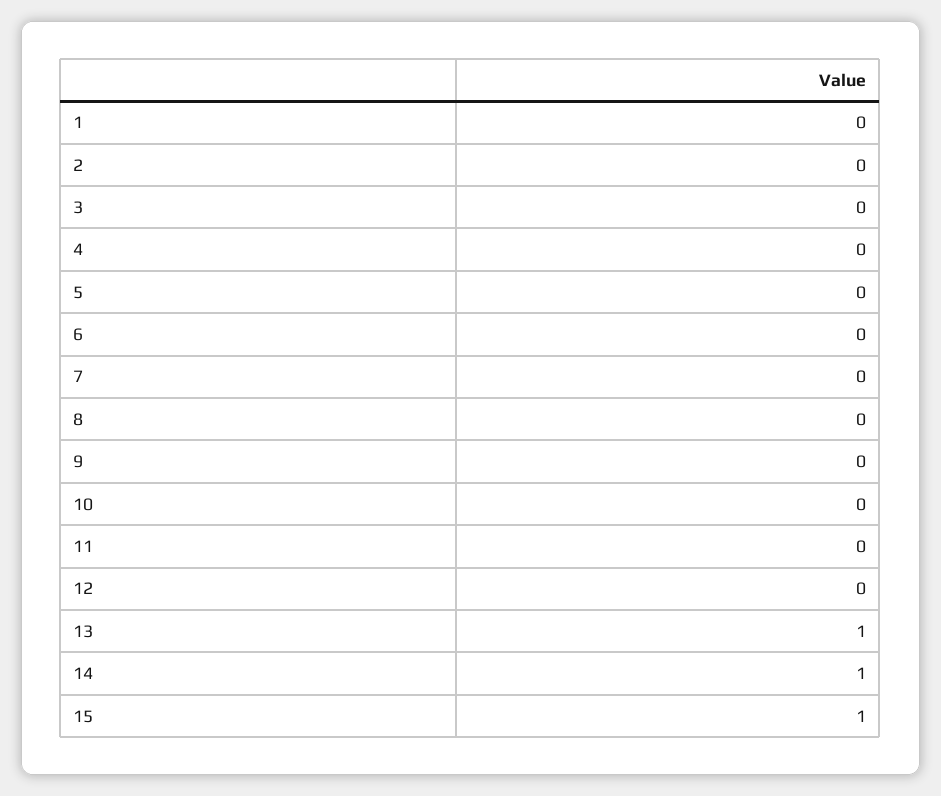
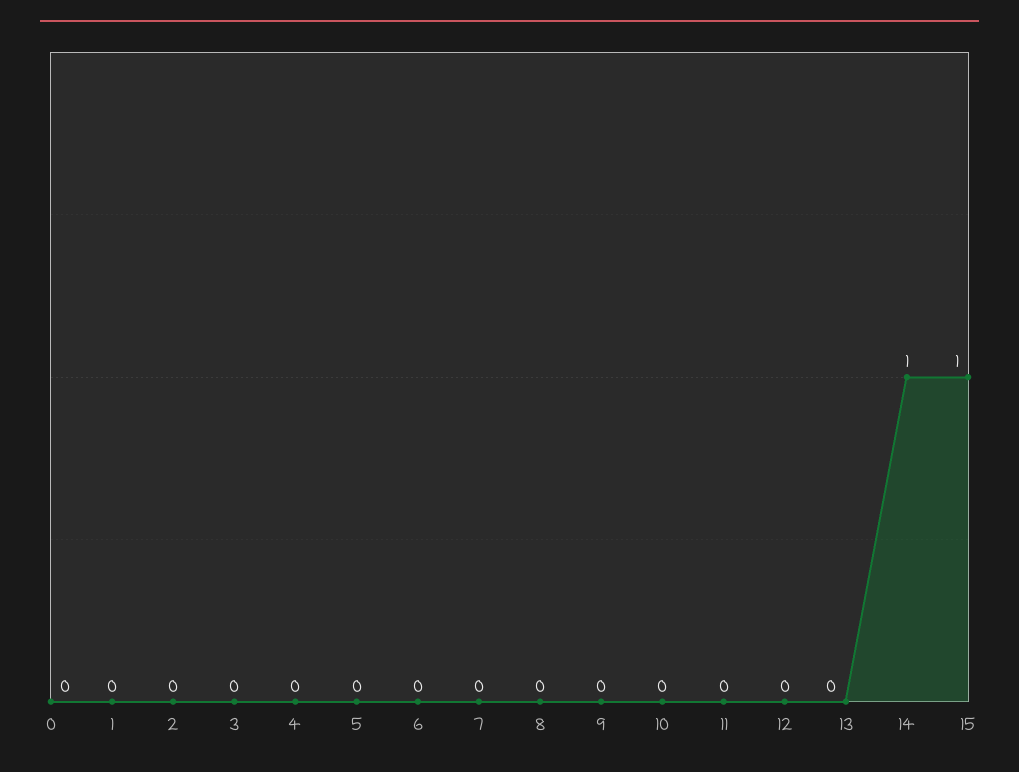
13: 1 -> 0
0: none -> 0

